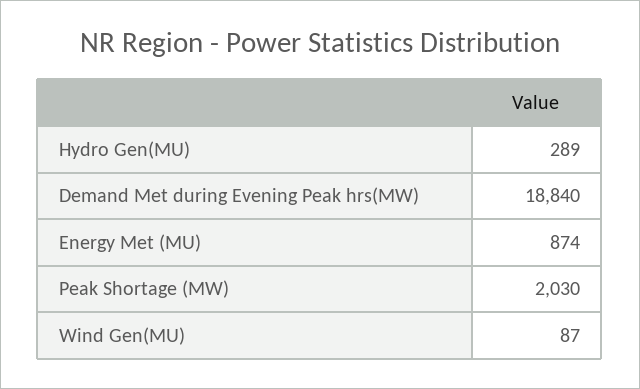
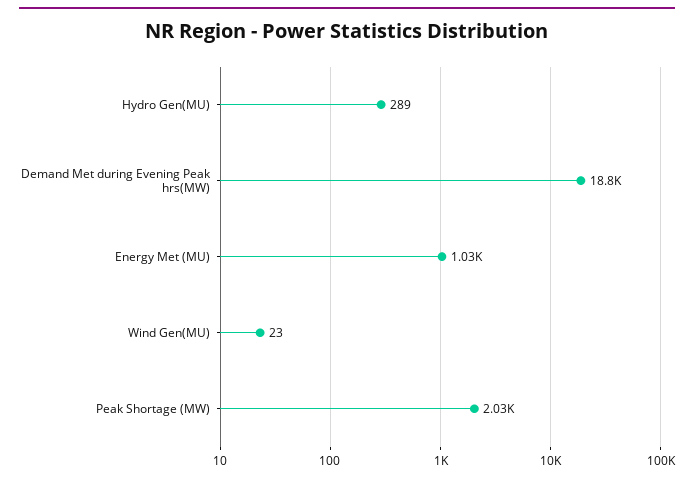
Energy Met (MU): 874 -> 1030
Wind Gen(MU): 87 -> 23

